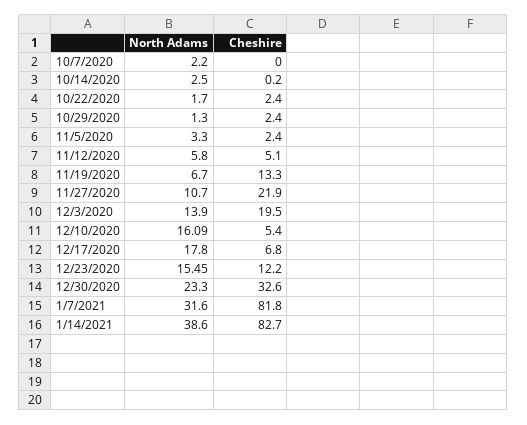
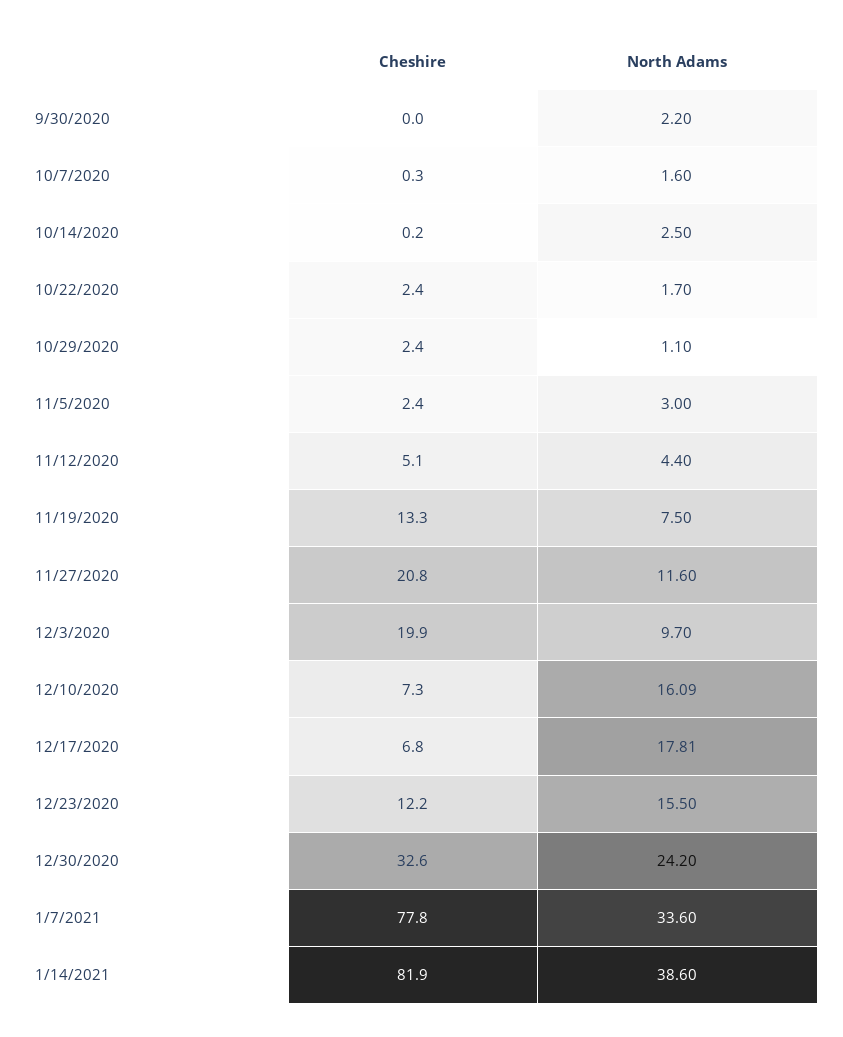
North Adams, 10/7/2020: 2.2 -> 1.6
Cheshire, 10/7/2020: 0 -> 0.3
North Adams, 10/29/2020: 1.3 -> 1.1
North Adams, 11/5/2020: 3.3 -> 3
North Adams, 11/12/2020: 5.8 -> 4.4
North Adams, 11/19/2020: 6.7 -> 7.5
North Adams, 11/27/2020: 10.7 -> 11.6
Cheshire, 11/27/2020: 21.9 -> 20.8
North Adams, 12/3/2020: 13.9 -> 9.7
Cheshire, 12/3/2020: 19.5 -> 19.9
Cheshire, 12/10/2020: 5.4 -> 7.3
North Adams, 12/17/2020: 17.8 -> 17.81
North Adams, 12/23/2020: 15.45 -> 15.5
North Adams, 12/30/2020: 23.3 -> 24.2
North Adams, 1/7/2021: 31.6 -> 33.6
Cheshire, 1/7/2021: 81.8 -> 77.8
Cheshire, 1/14/2021: 82.7 -> 81.9
Cheshire, 9/30/2020: none -> 0
North Adams, 9/30/2020: none -> 2.2

